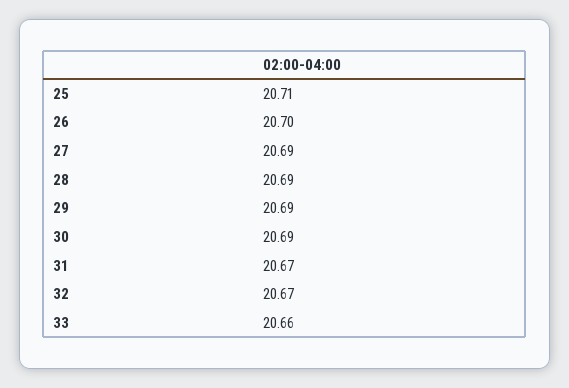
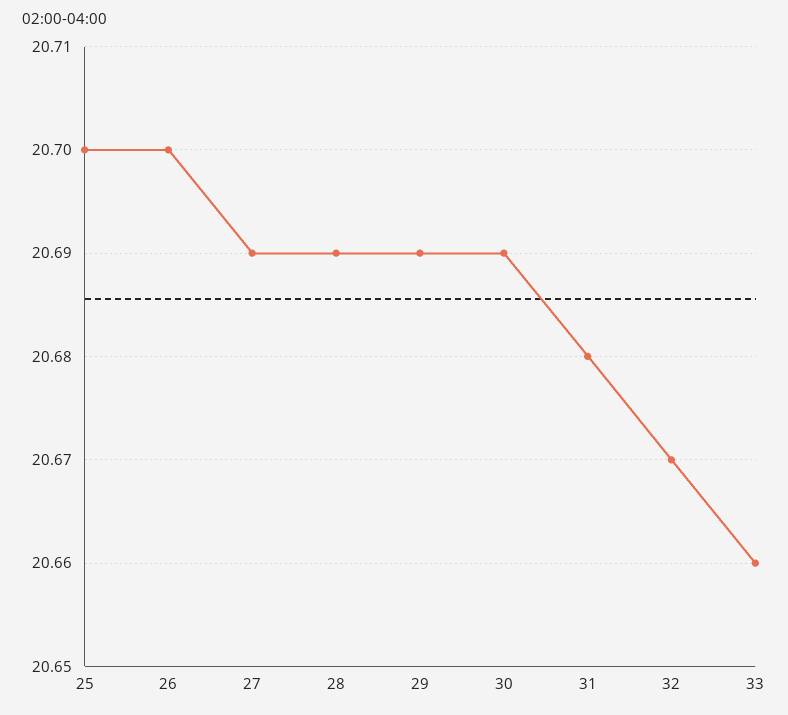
25: 20.71 -> 20.7
31: 20.67 -> 20.68

